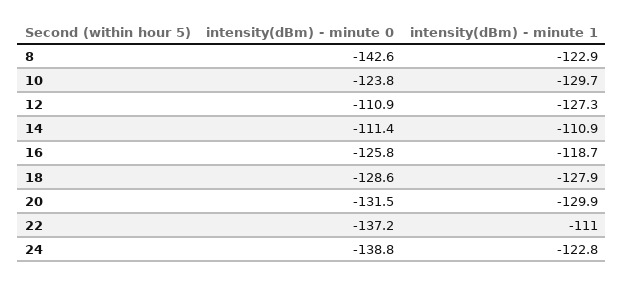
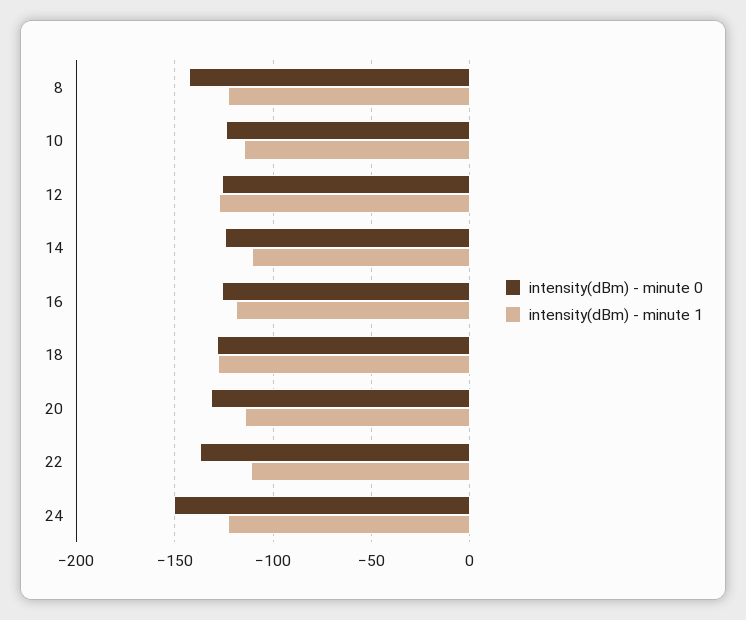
intensity(dBm) - minute 1, 10: -129.7 -> -115
intensity(dBm) - minute 0, 12: -110.9 -> -125
intensity(dBm) - minute 0, 14: -111.4 -> -125
intensity(dBm) - minute 1, 20: -129.9 -> -115
intensity(dBm) - minute 0, 24: -138.8 -> -150

